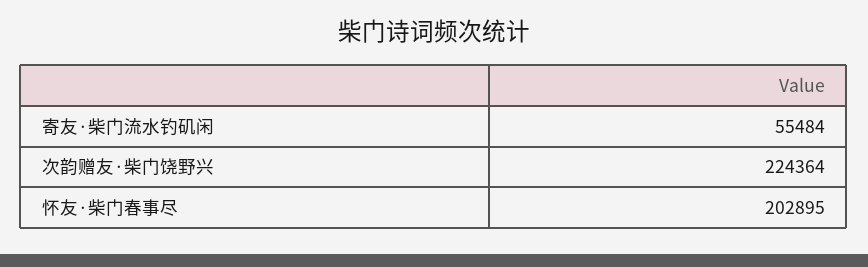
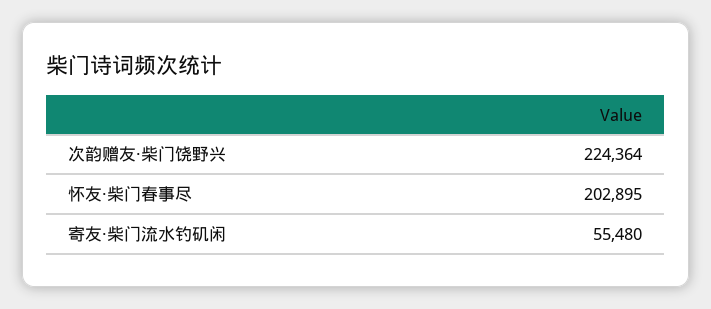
寄友·柴门流水钓矶闲: 55484 -> 55480

